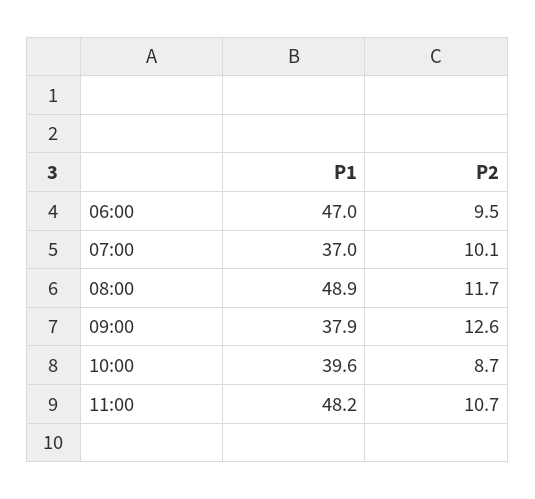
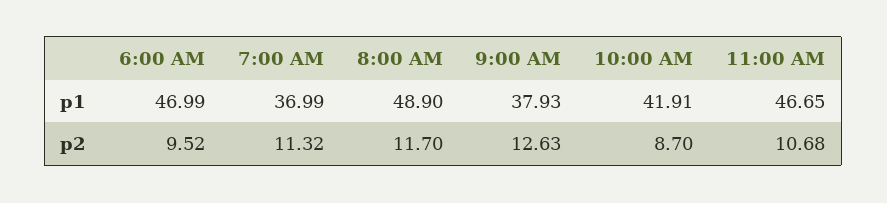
P2, 07:00: 10.1 -> 11.32
P1, 10:00: 39.6 -> 41.91
P1, 11:00: 48.2 -> 46.65

